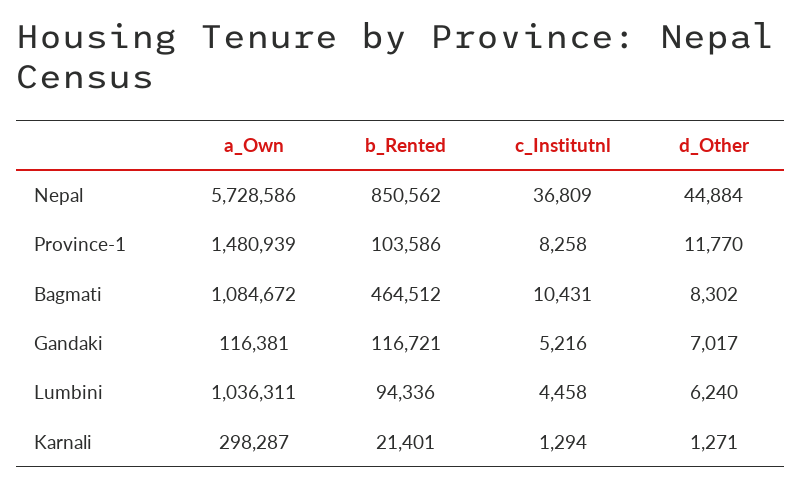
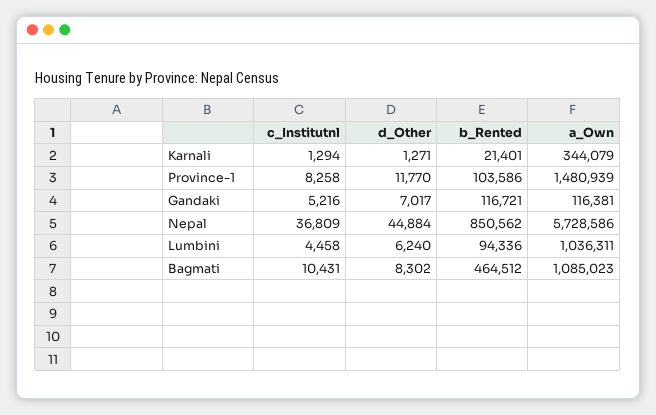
a_Own, Bagmati: 1084672 -> 1085023
a_Own, Karnali: 298287 -> 344079

